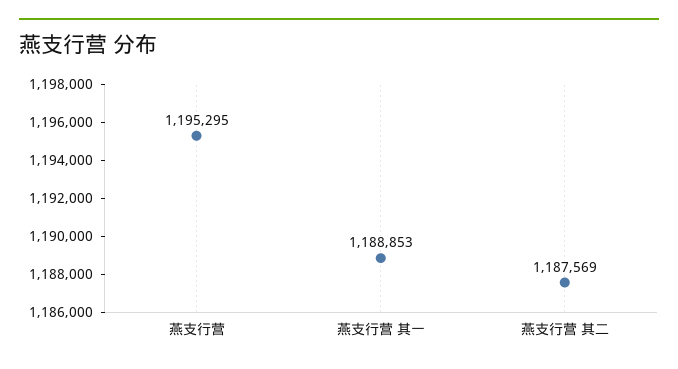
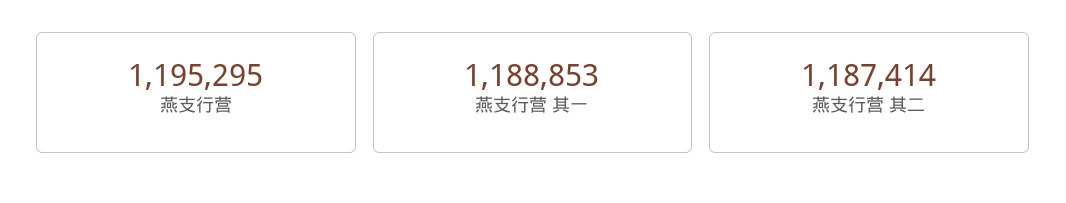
燕支行营 其二: 1187569 -> 1187414

